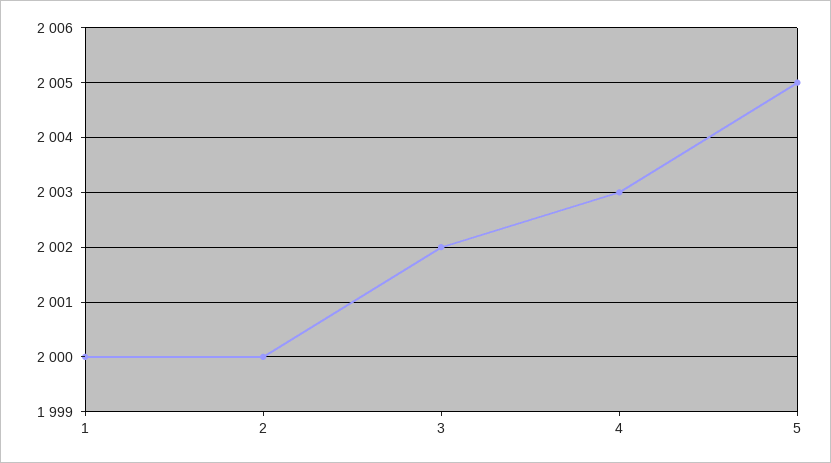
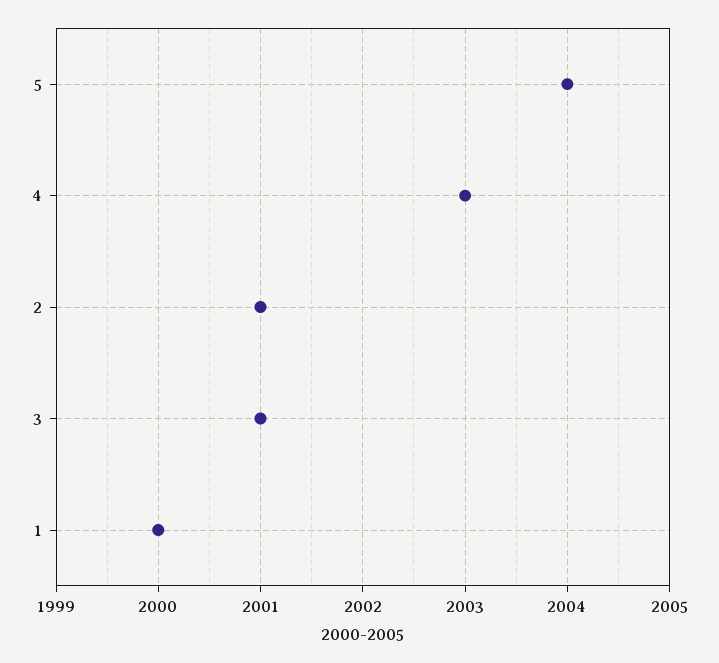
2: 2000 -> 2001
3: 2002 -> 2001
5: 2005 -> 2004

